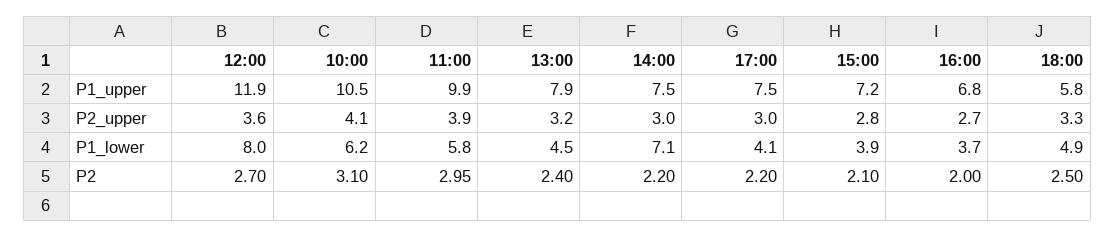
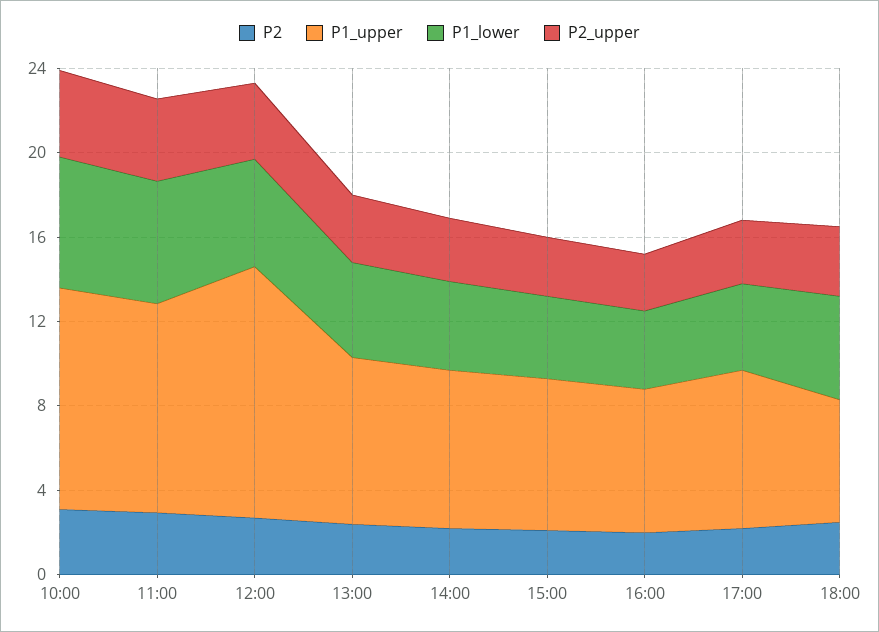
P1_lower, 12:00: 8 -> 5
P1_lower, 14:00: 7.1 -> 4

